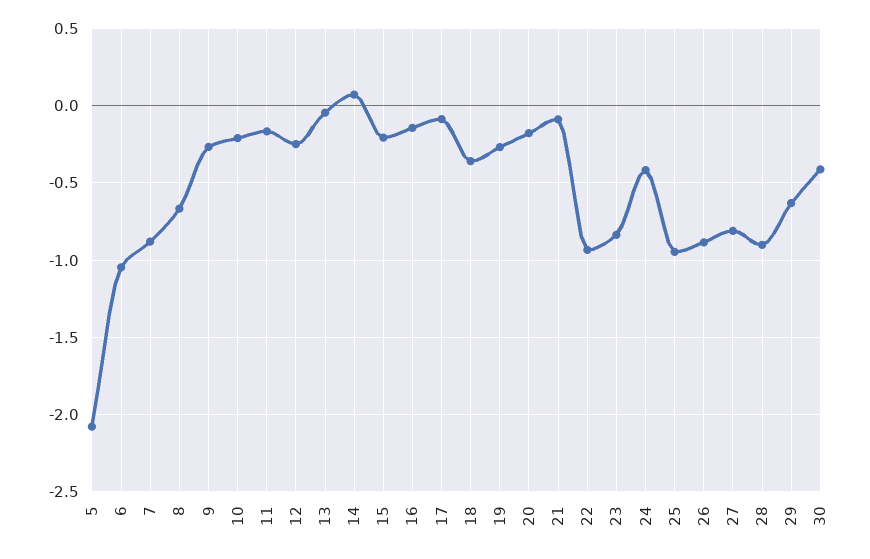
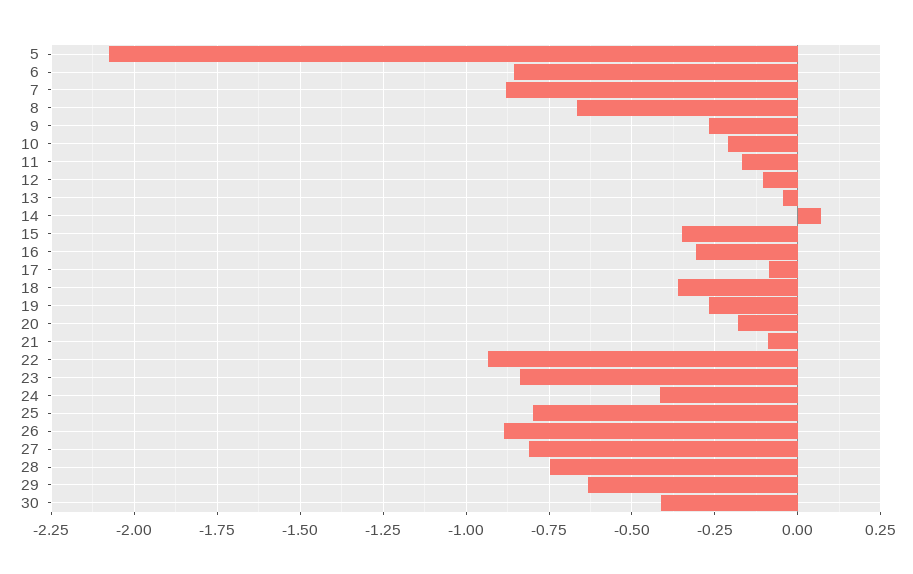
6: -1.05 -> -0.85
12: -0.25 -> -0.1
15: -0.2 -> -0.35
16: -0.15 -> -0.3
25: -0.95 -> -0.8
28: -0.9 -> -0.75

